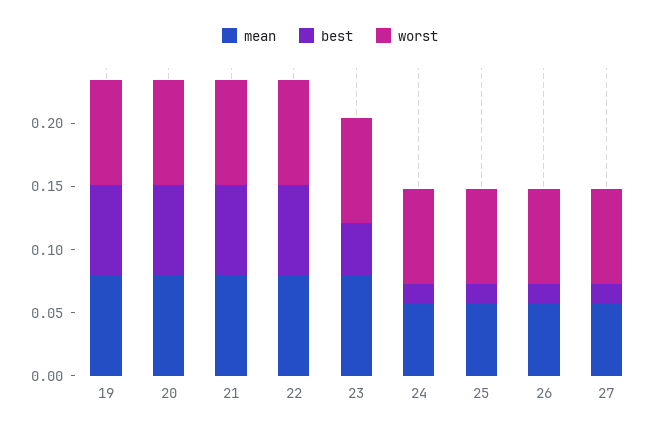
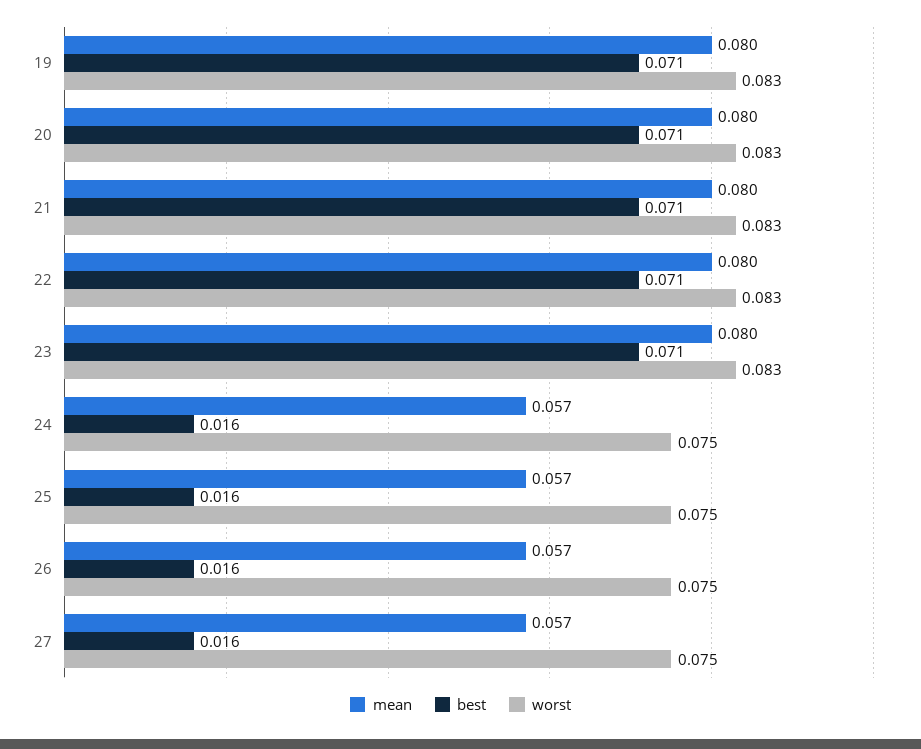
best, 23: 0.04 -> 0.071

